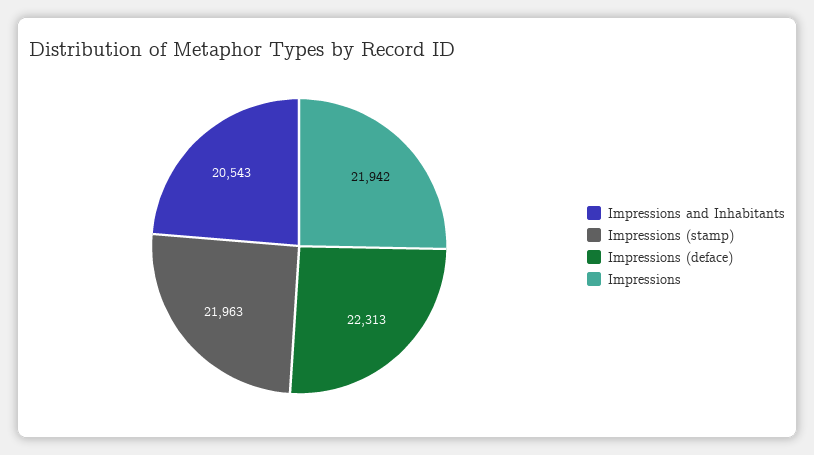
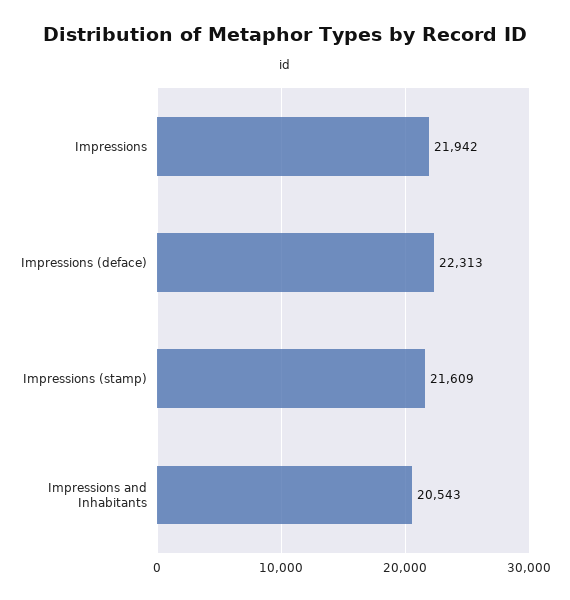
Impressions (stamp): 21963 -> 21609

